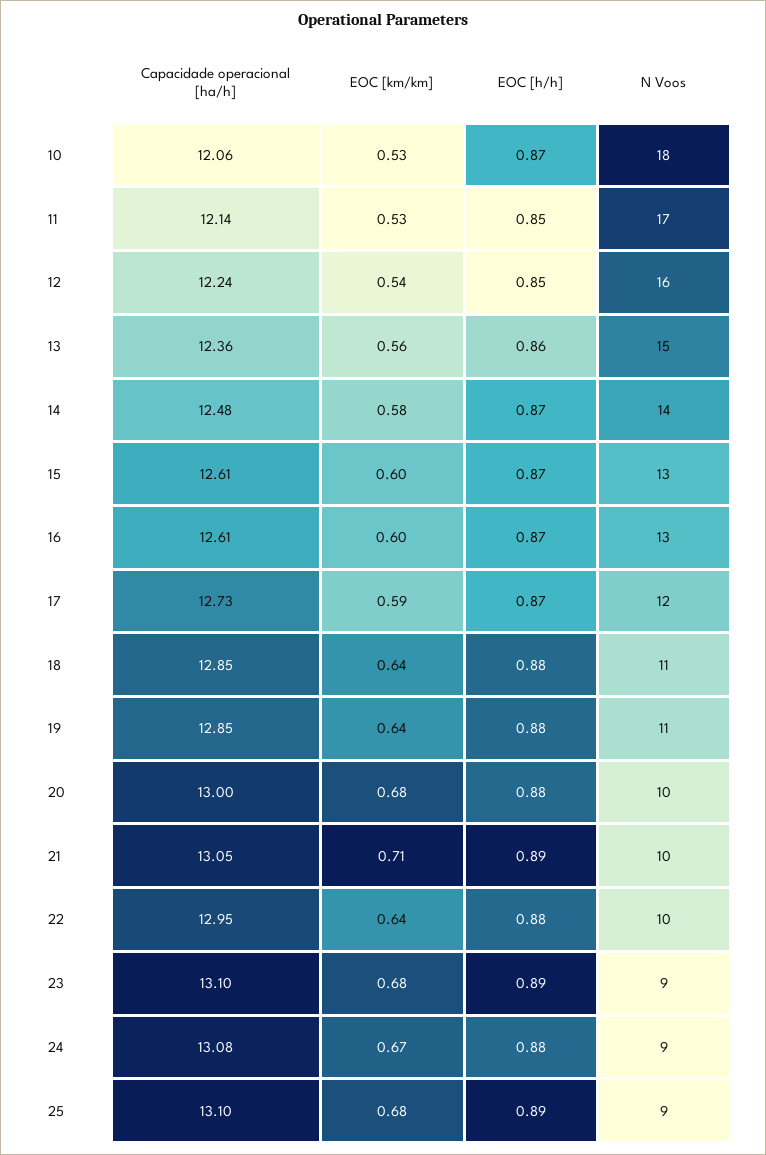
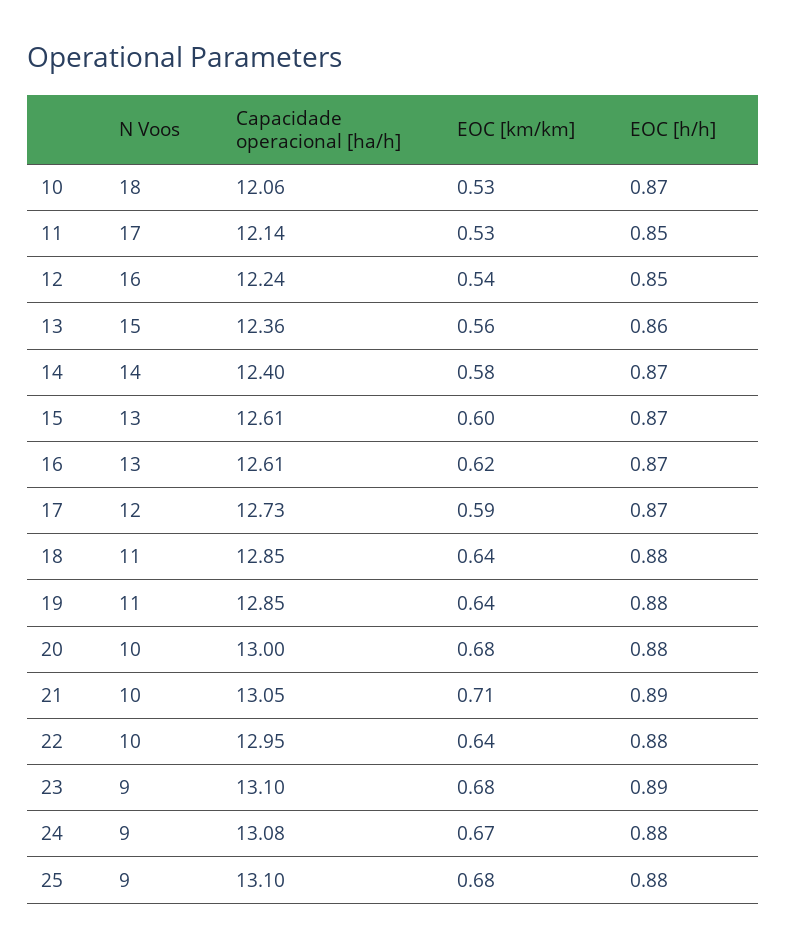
Capacidade operacional [ha/h], 14: 12.48 -> 12.4
EOC [km/km], 16: 0.6 -> 0.62
EOC [h/h], 25: 0.89 -> 0.88

